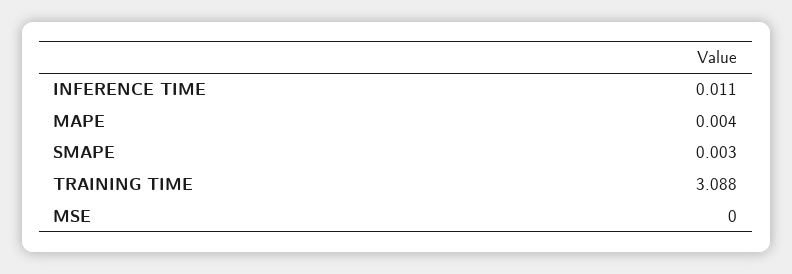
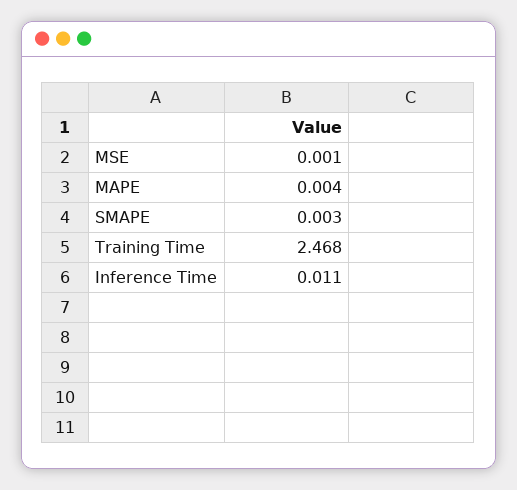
TRAINING TIME: 3.088 -> 2.468
MSE: 0 -> 0.001

